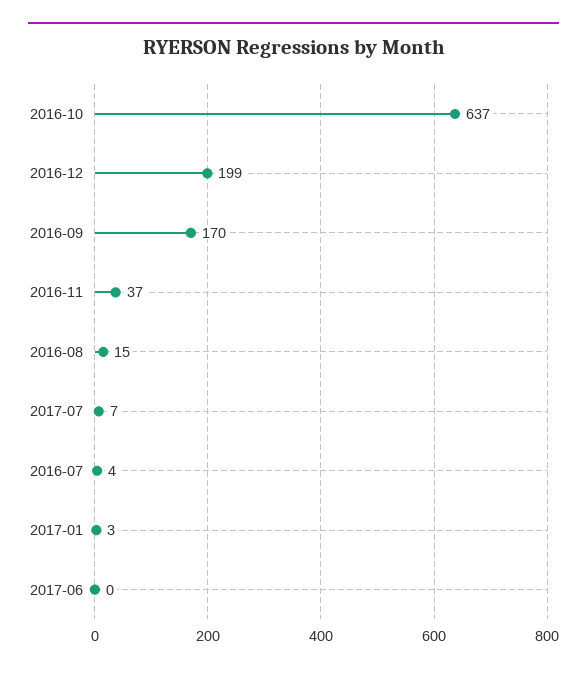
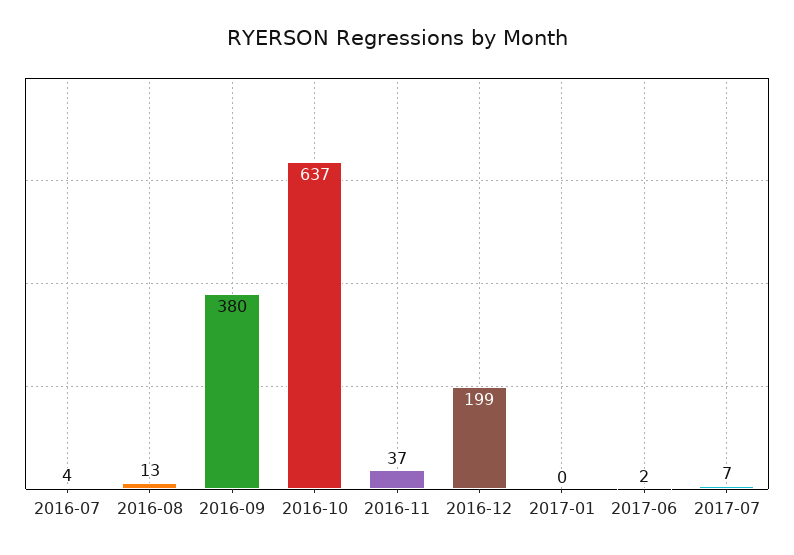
2016-09: 170 -> 380
2016-08: 15 -> 13
2017-01: 3 -> 0
2017-06: 0 -> 2

